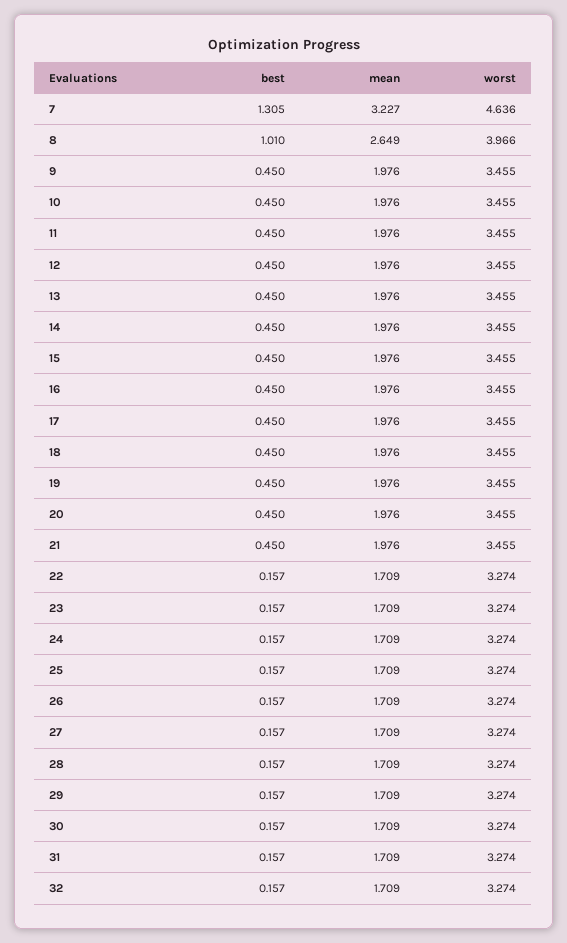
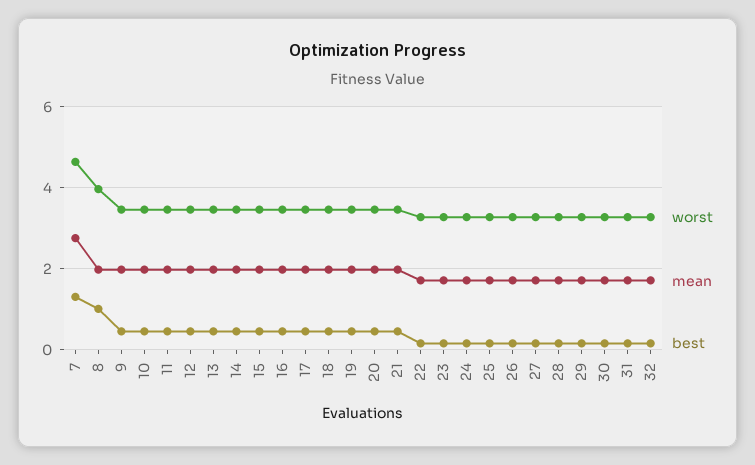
mean, 7: 3.227 -> 2.8
mean, 8: 2.649 -> 2

